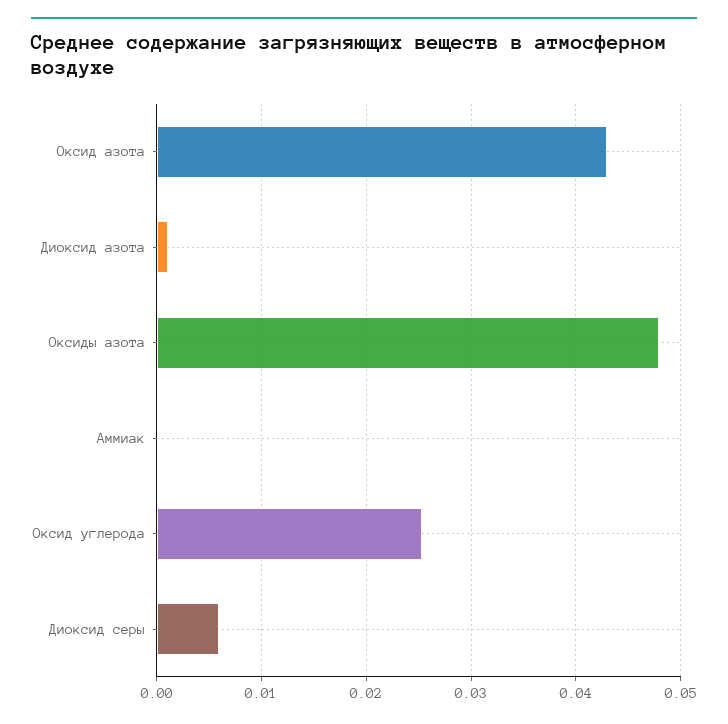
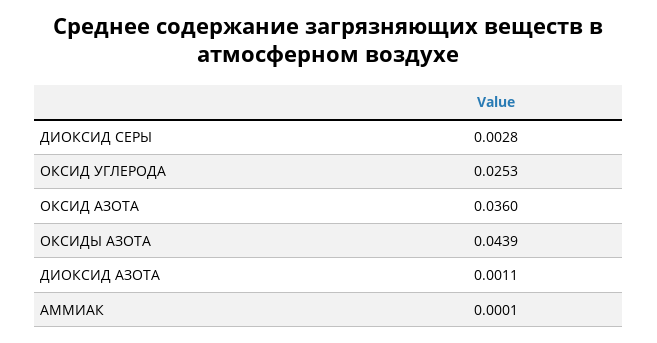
Оксид азота: 0.043 -> 0.036
Оксиды азота: 0.048 -> 0.0439
Диоксид серы: 0.006 -> 0.0028

